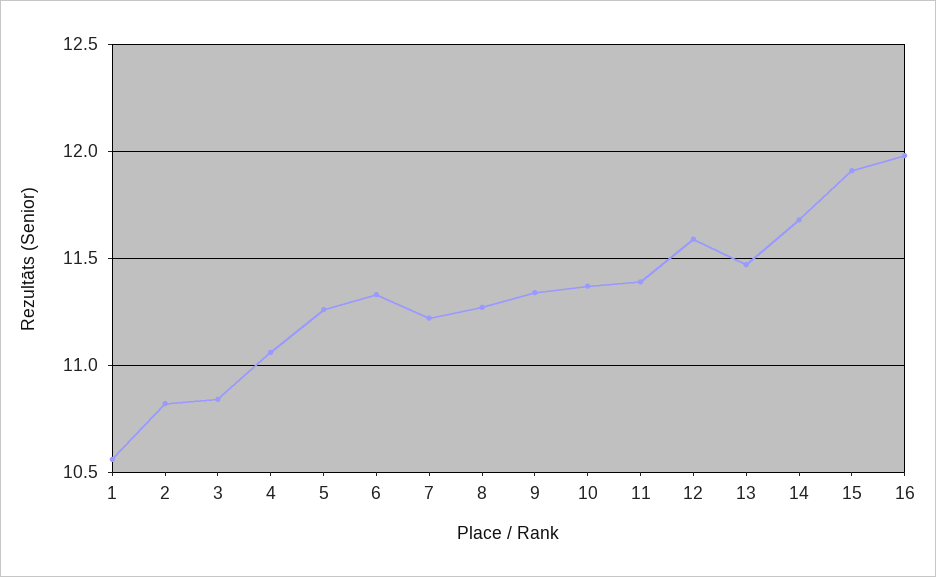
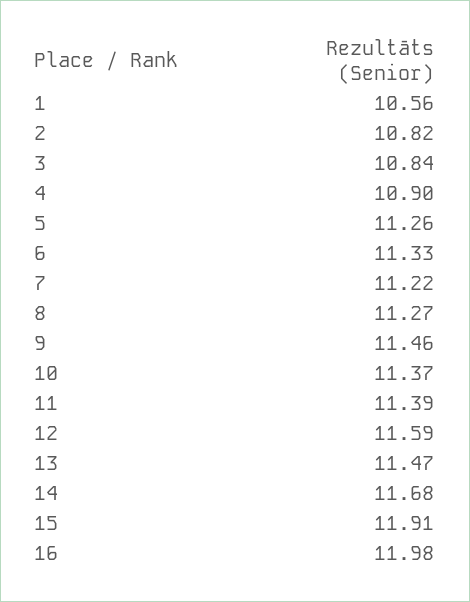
4: 11.05 -> 10.9
9: 11.35 -> 11.46

